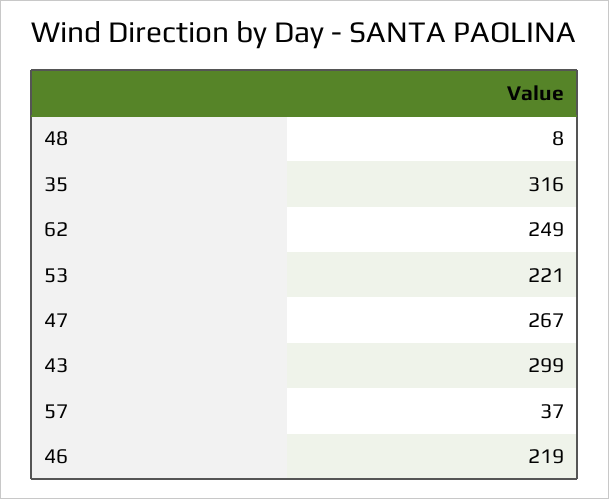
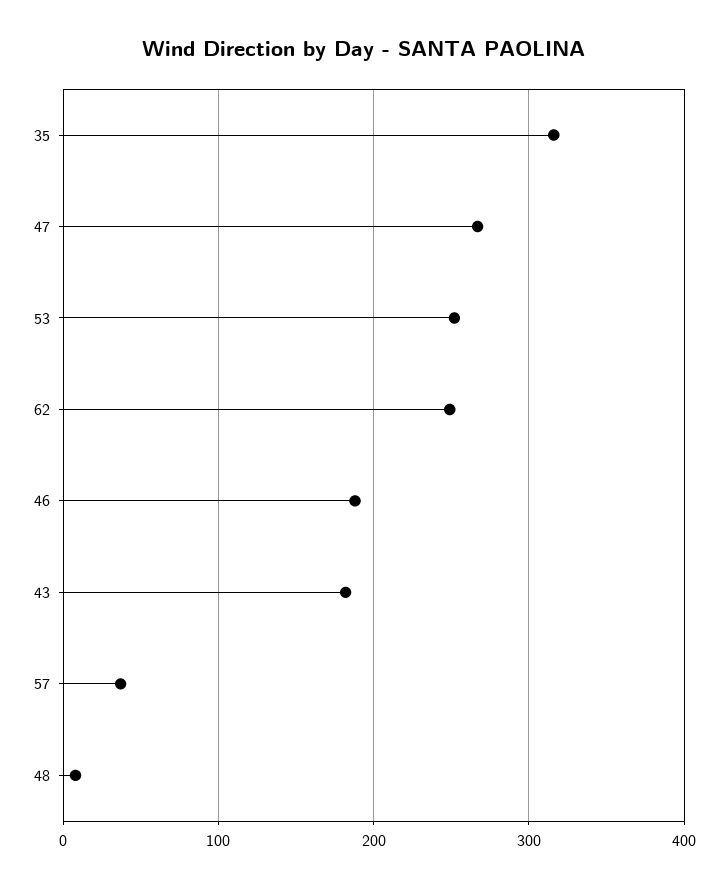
53: 221 -> 250
43: 299 -> 180
46: 219 -> 190

